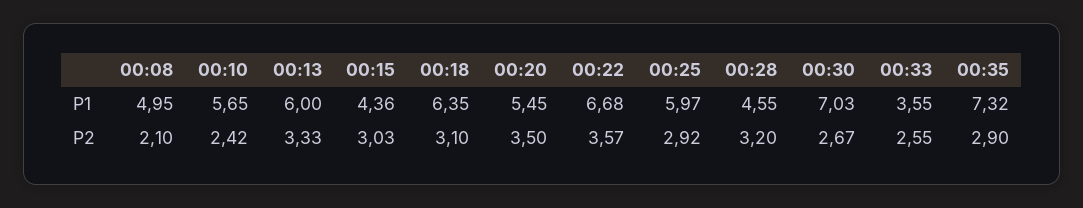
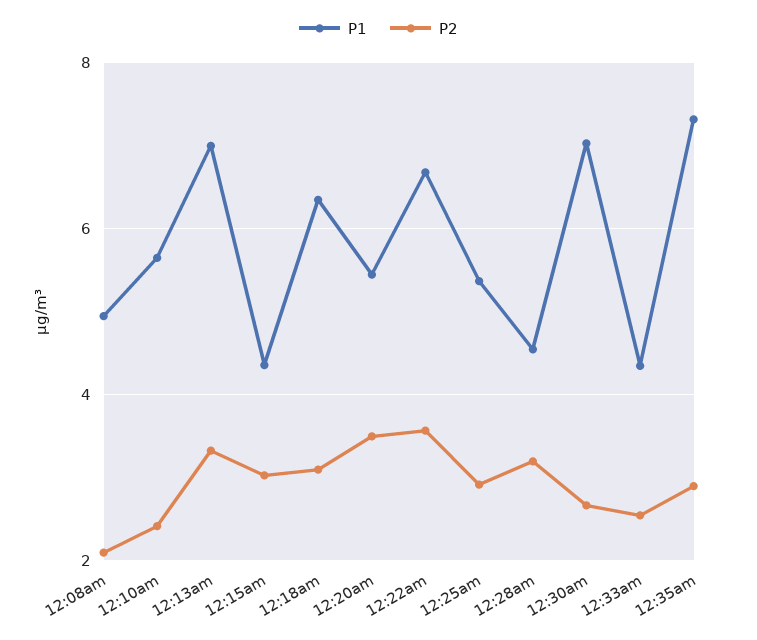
P1, 00:13: 6 -> 7
P1, 00:25: 5.97 -> 5.4
P1, 00:33: 3.55 -> 4.4

